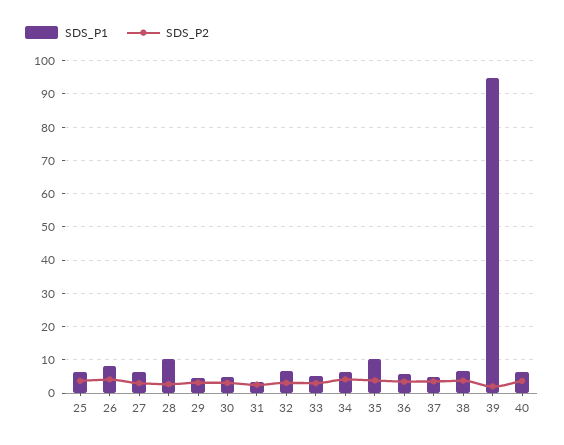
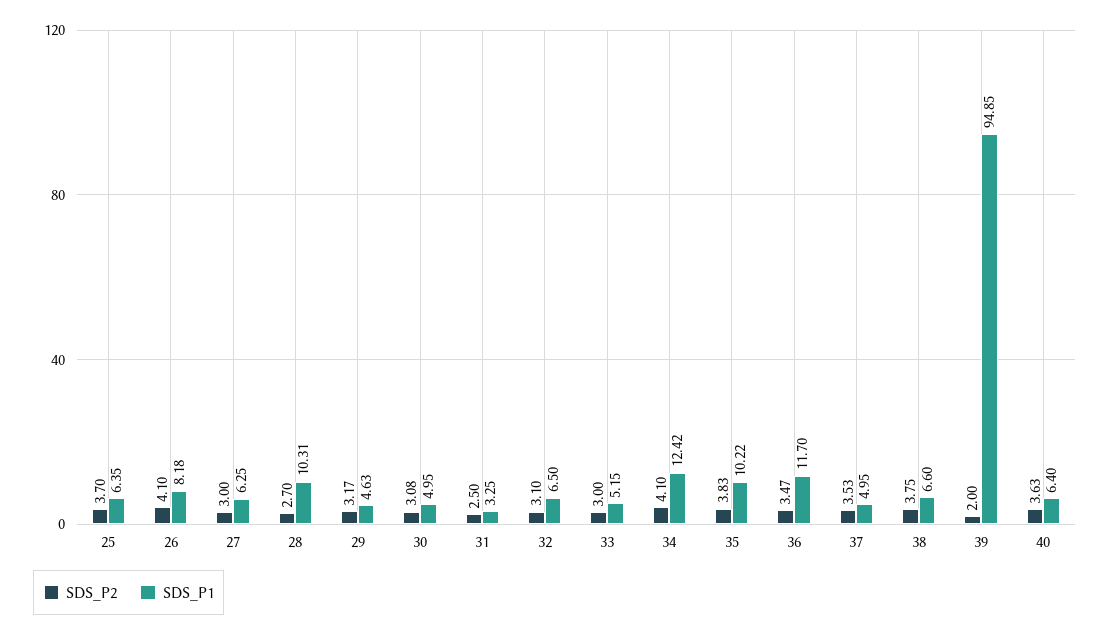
SDS_P1, 34: 6 -> 12.42
SDS_P1, 36: 6 -> 11.7

